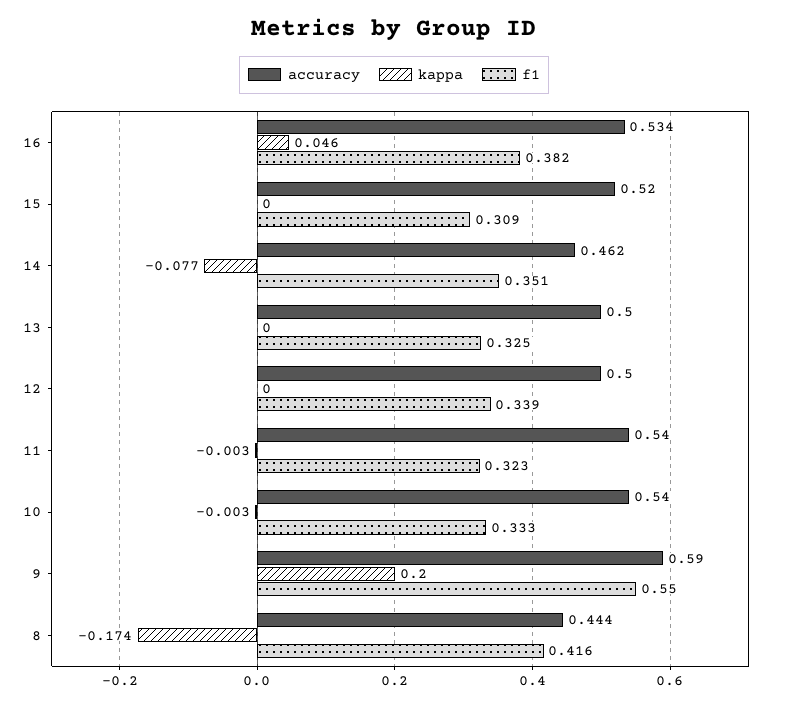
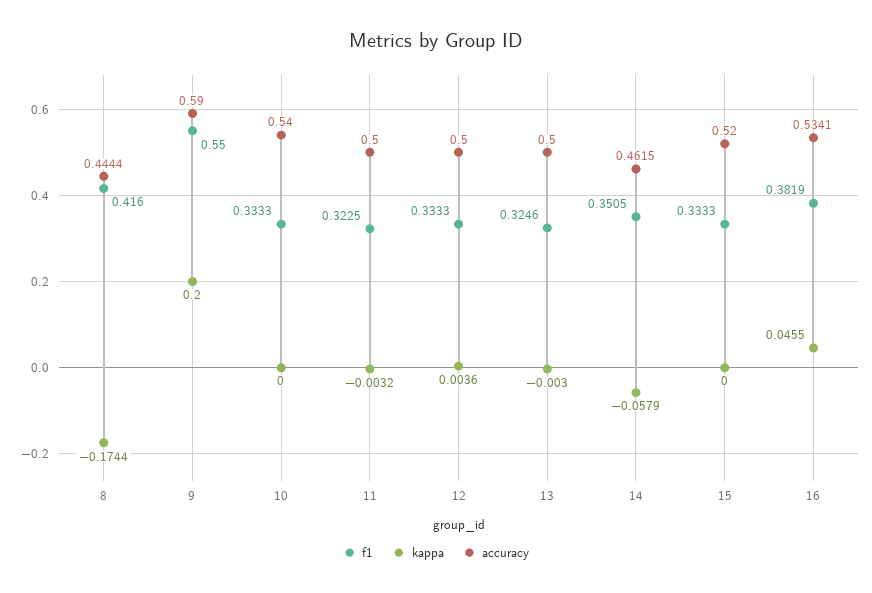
f1, 15: 0.309 -> 0.3333
kappa, 14: -0.077 -> -0.0579
kappa, 13: 0 -> -0.003
kappa, 12: 0 -> 0.0036
f1, 12: 0.339 -> 0.3333
accuracy, 11: 0.54 -> 0.5
kappa, 10: -0.003 -> 0

